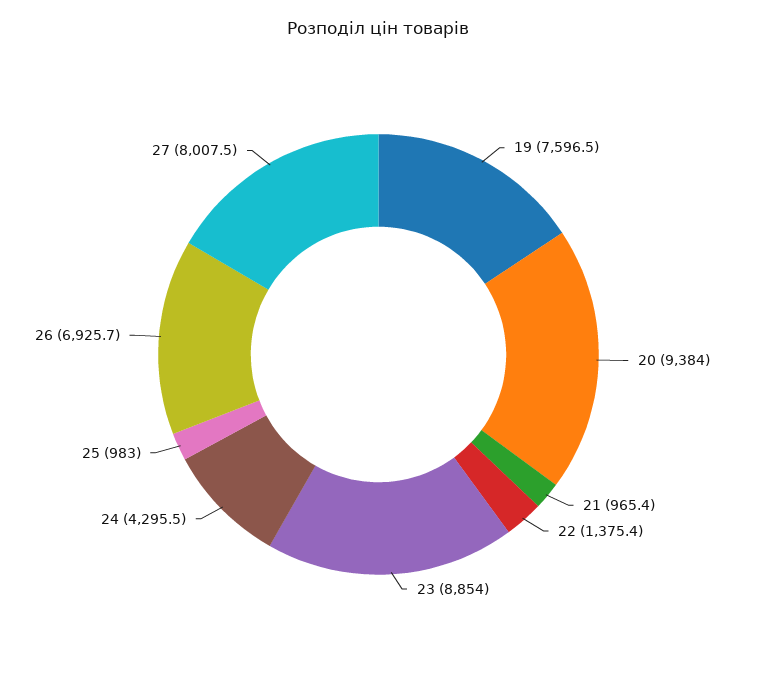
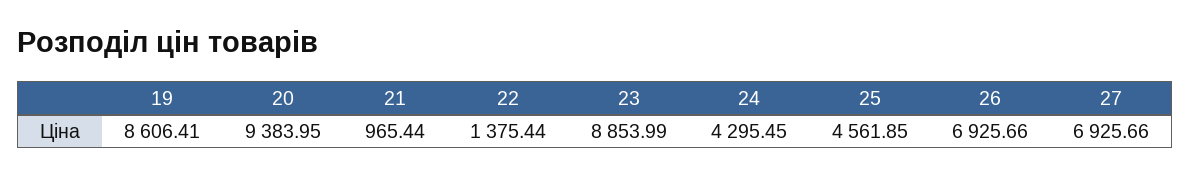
19: 7596.5 -> 8606.41
25: 983 -> 4561.85
27: 8007.5 -> 6925.66

